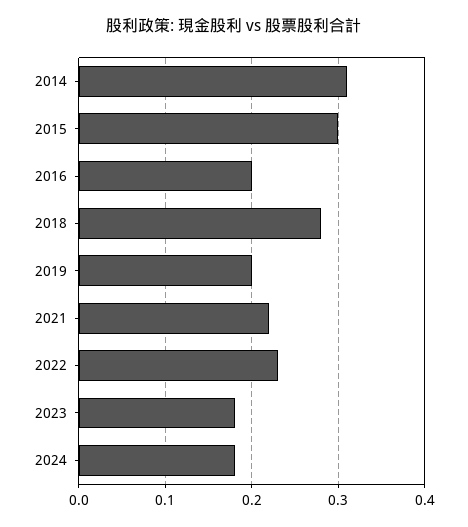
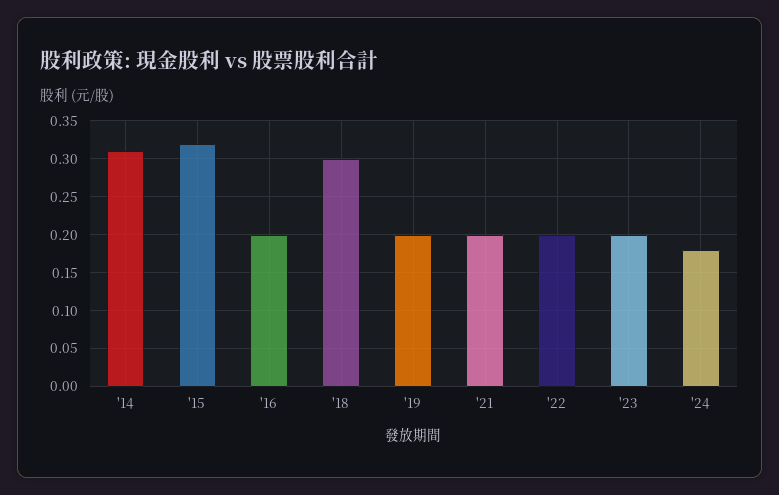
2015: 0.3 -> 0.32
2018: 0.28 -> 0.3
2021: 0.22 -> 0.2
2022: 0.23 -> 0.2
2023: 0.18 -> 0.2

